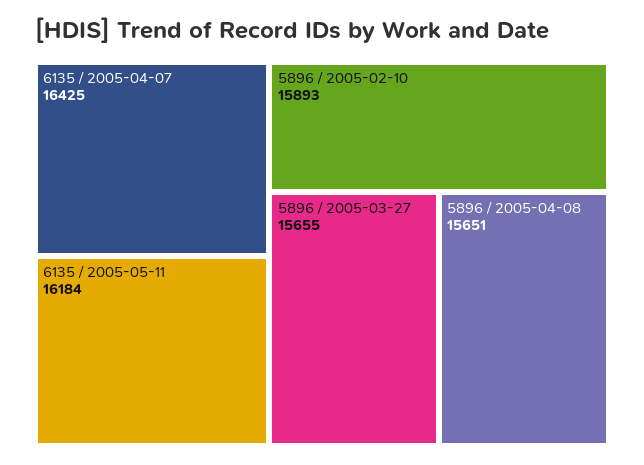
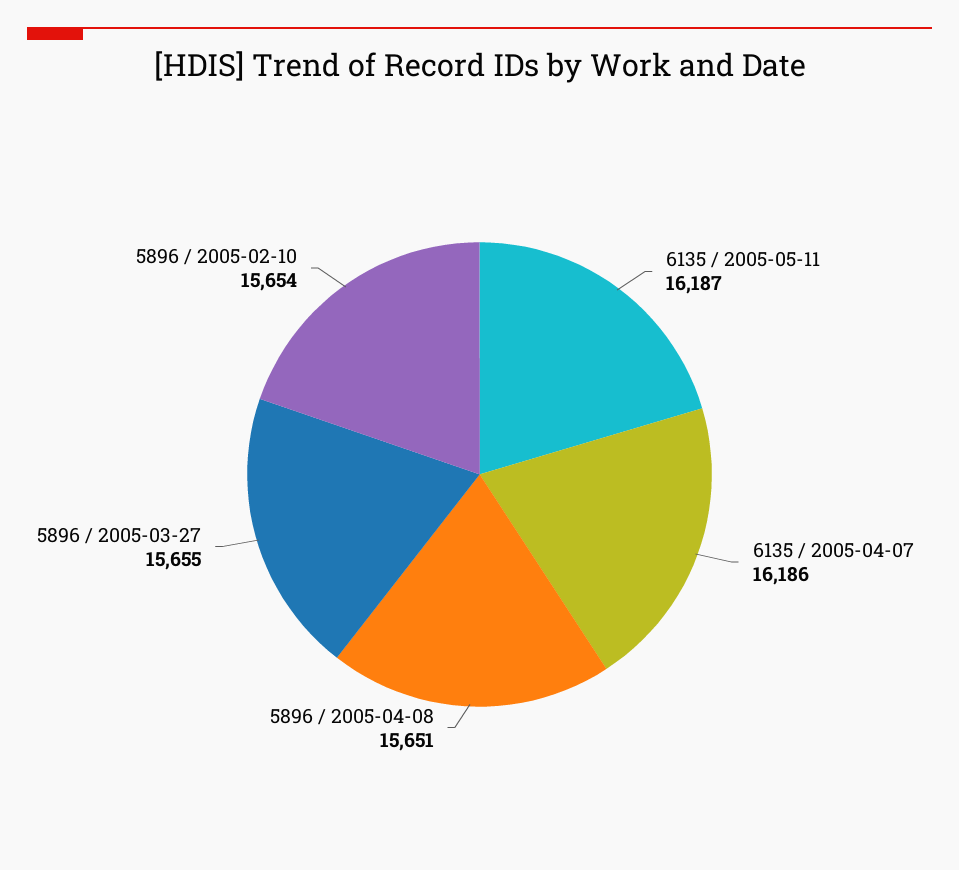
6135 / 2005-04-07: 16425 -> 16186
6135 / 2005-05-11: 16184 -> 16187
5896 / 2005-02-10: 15893 -> 15654

